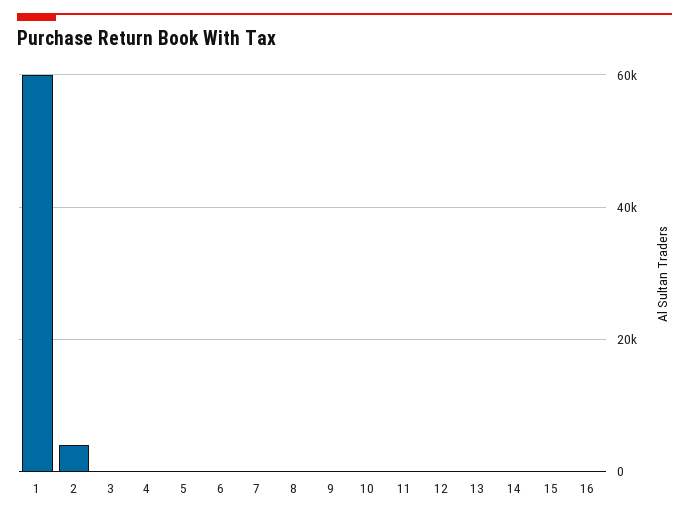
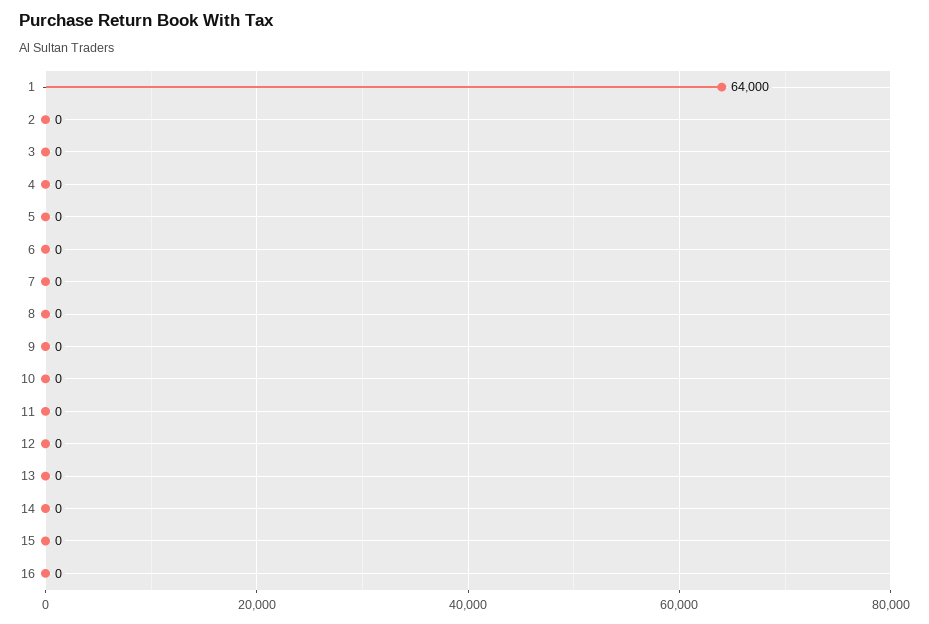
1: 60000 -> 64000
2: 4000 -> 0

